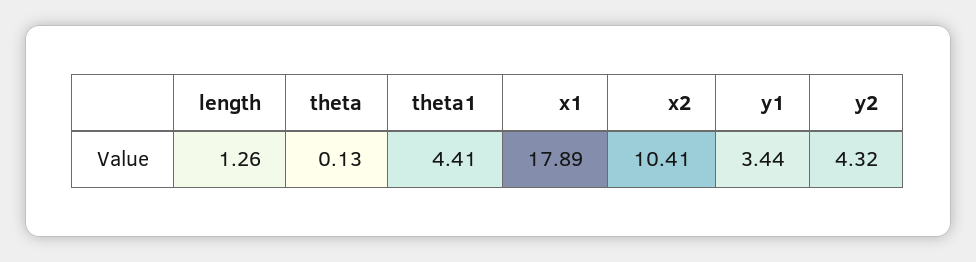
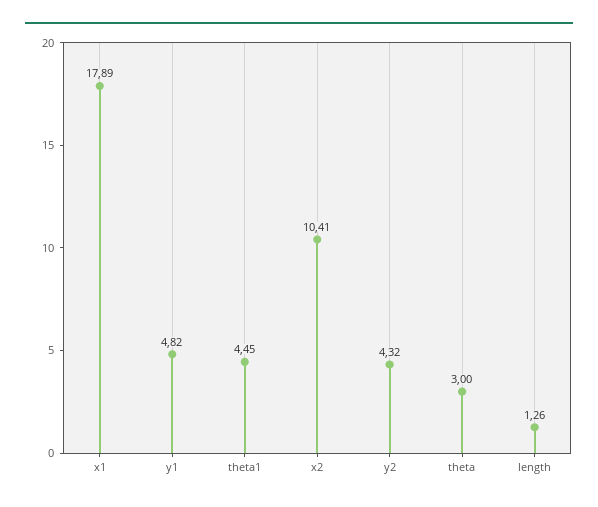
theta: 0.13 -> 3
theta1: 4.41 -> 4.45
y1: 3.44 -> 4.82

